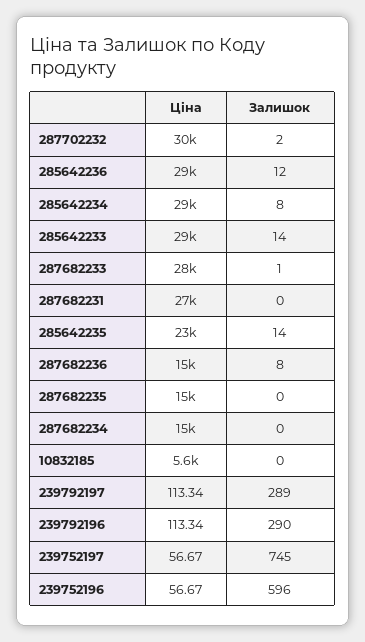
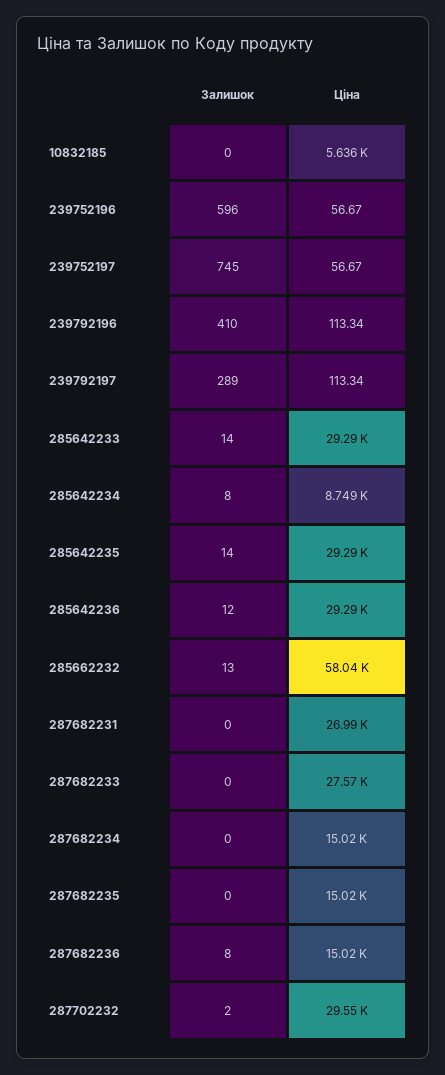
Ціна, 285642234: 29000 -> 8749
Залишок, 287682233: 1 -> 0
Ціна, 285642235: 23000 -> 29290
Залишок, 239792196: 290 -> 410
Залишок, 285662232: none -> 13
Ціна, 285662232: none -> 58040

